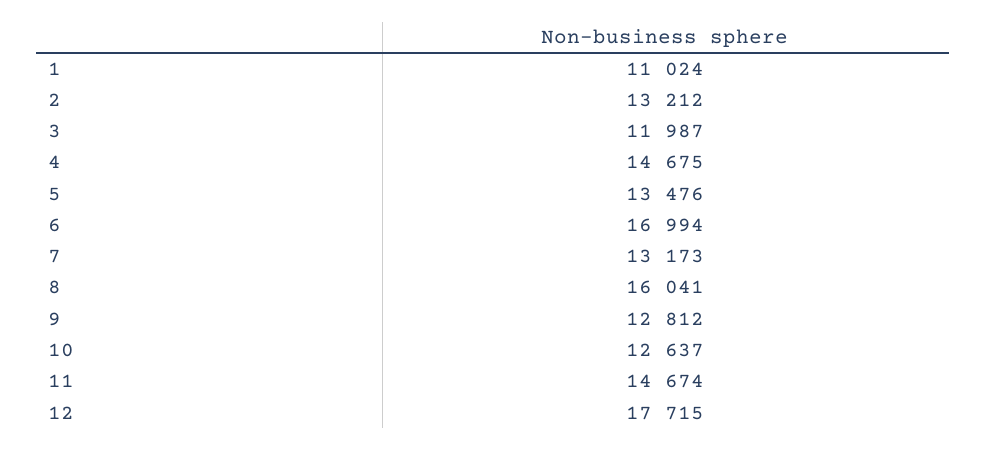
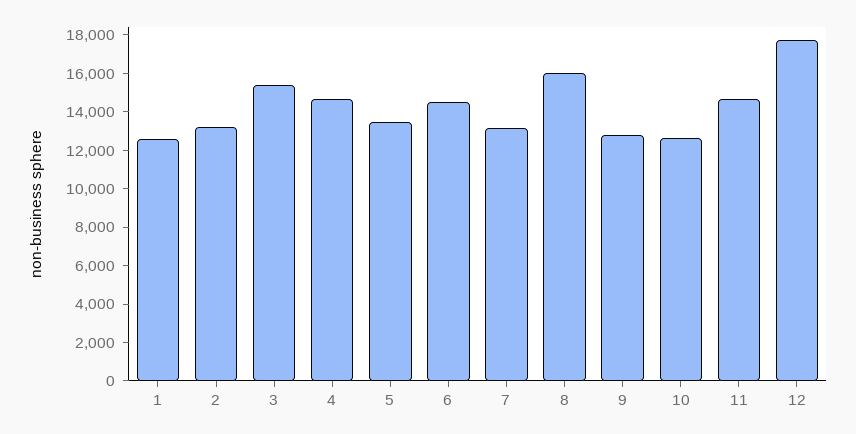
1: 11024 -> 12500
3: 11987 -> 15500
6: 16994 -> 14500

